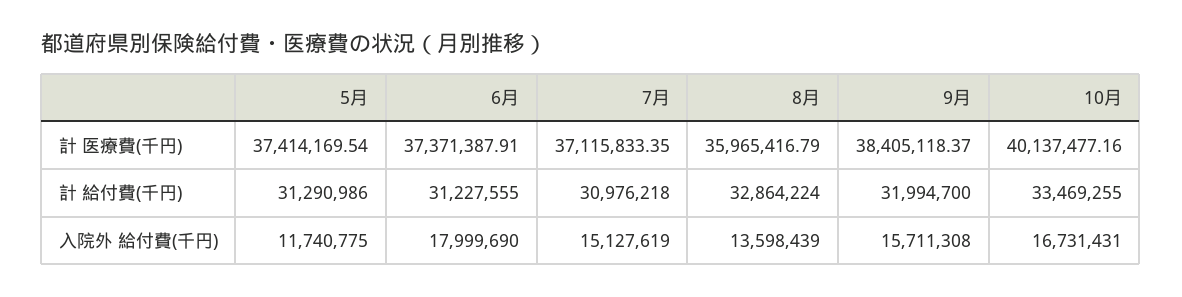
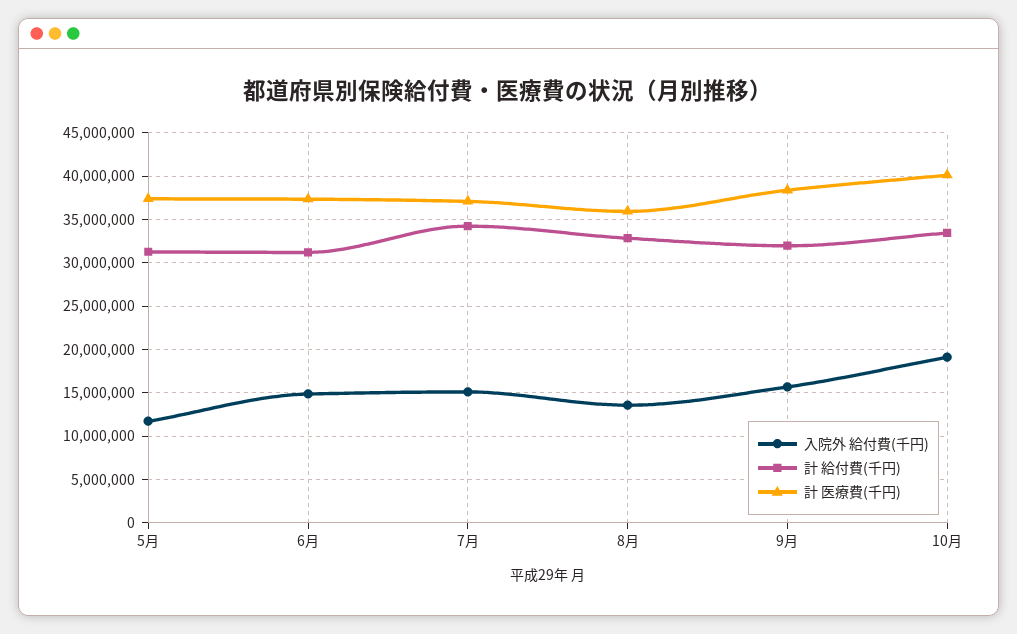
計 給付費(千円), 7月: 30976218 -> 34000000
入院外 給付費(千円), 6月: 17999690 -> 15000000
入院外 給付費(千円), 10月: 16731431 -> 19000000

